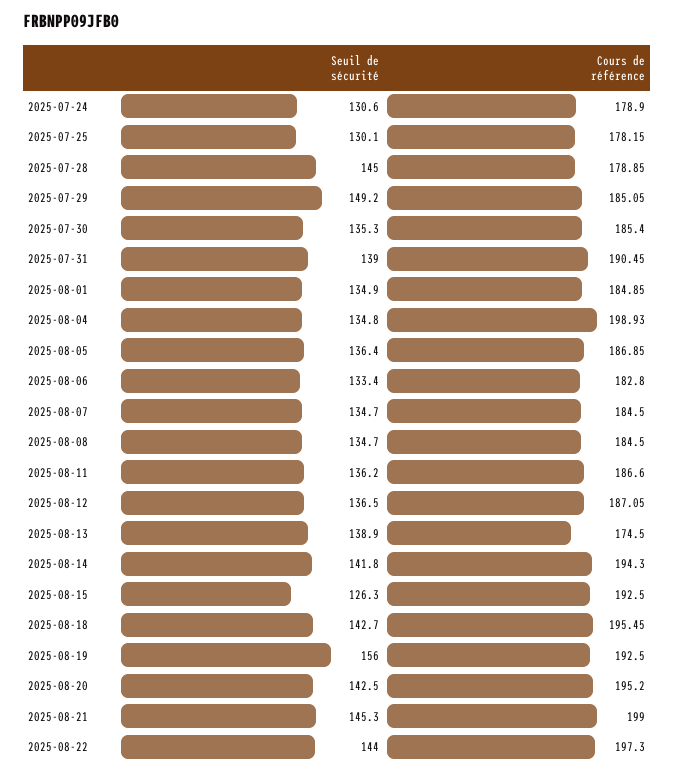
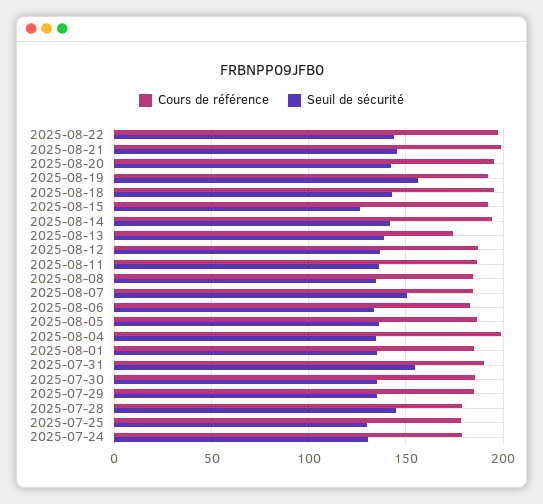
Seuil de sécurité, 2025-07-29: 149.2 -> 135
Seuil de sécurité, 2025-07-31: 139 -> 155
Seuil de sécurité, 2025-08-07: 134.7 -> 150

